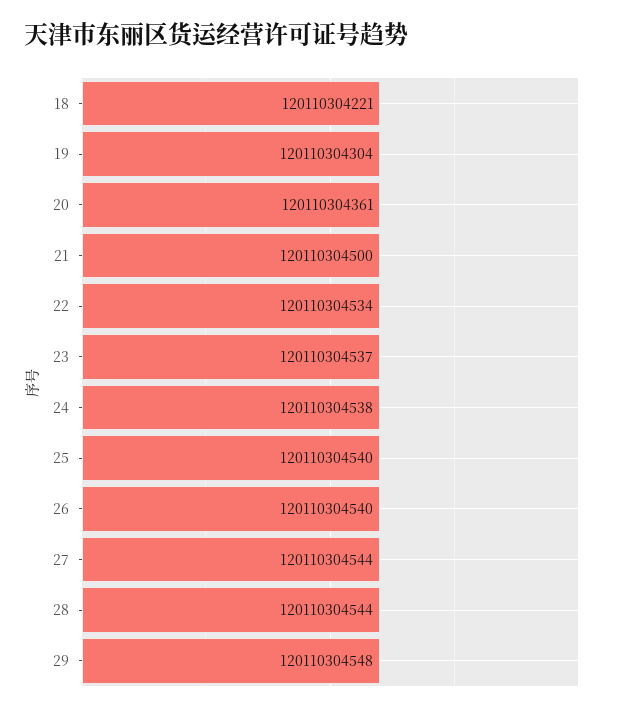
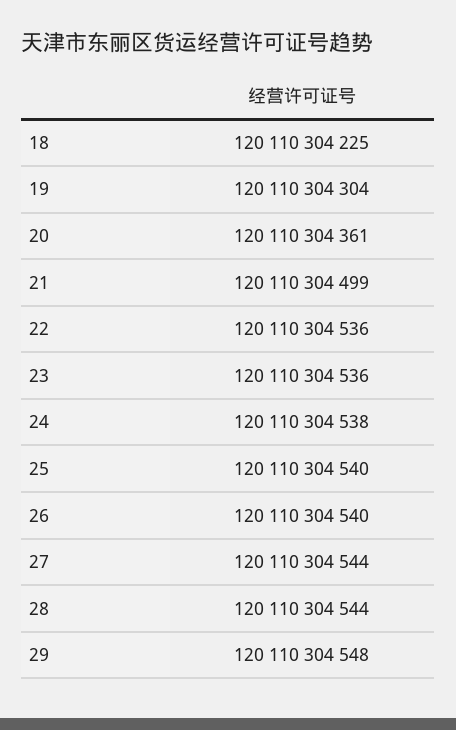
18: 120110304221 -> 120110304225
21: 120110304500 -> 120110304499
22: 120110304534 -> 120110304536
23: 120110304537 -> 120110304536

